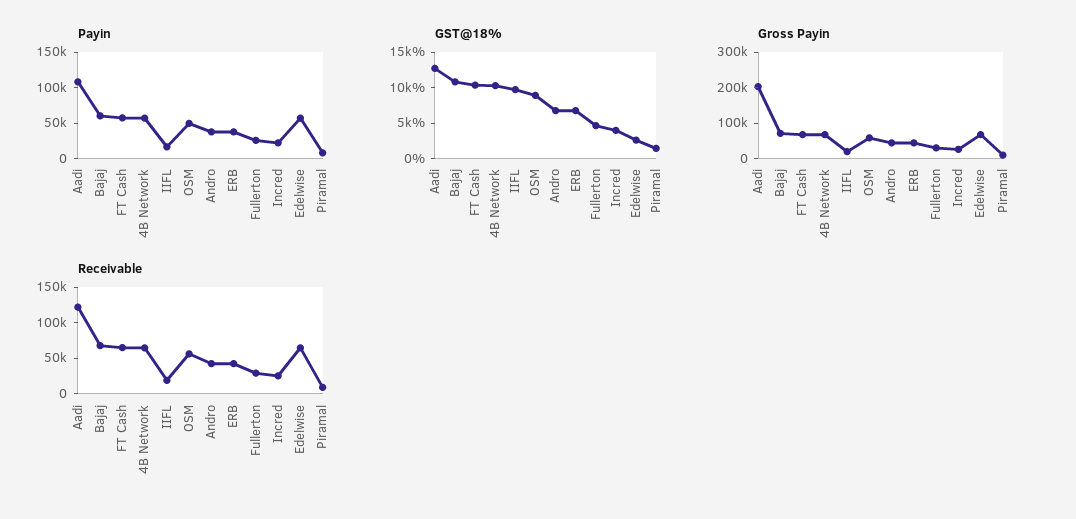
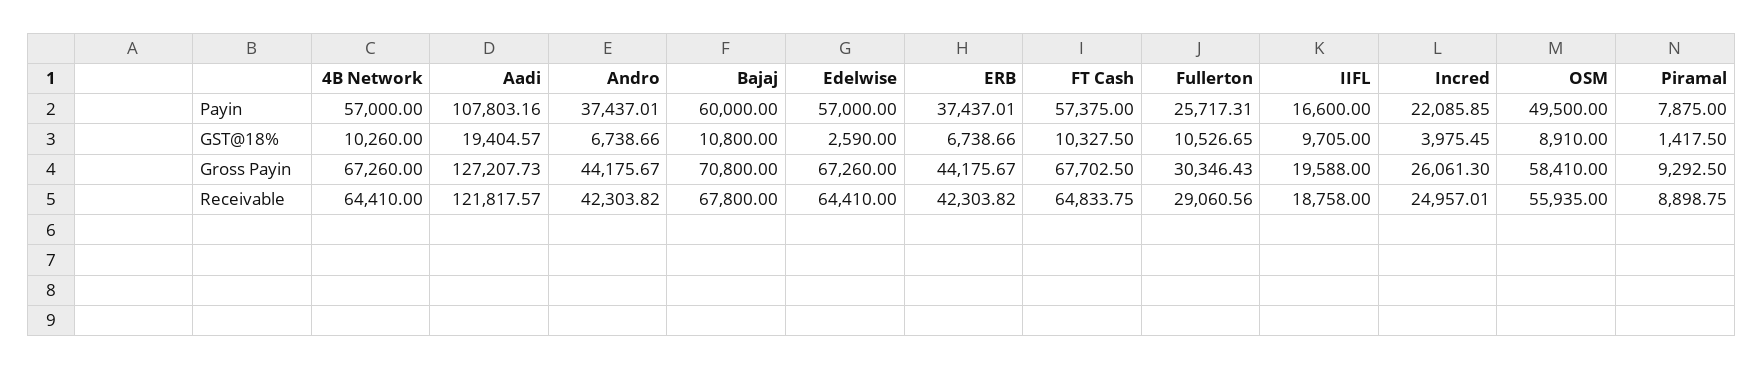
GST@18%, Aadi: 12500 -> 19404.57
GST@18%, Fullerton: 5000 -> 10526.65
Gross Payin, Aadi: 200000 -> 127207.73

